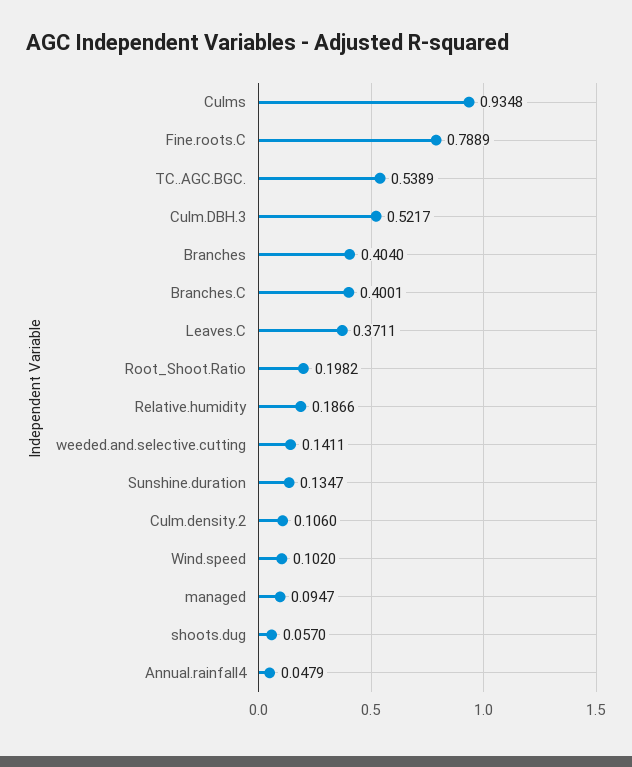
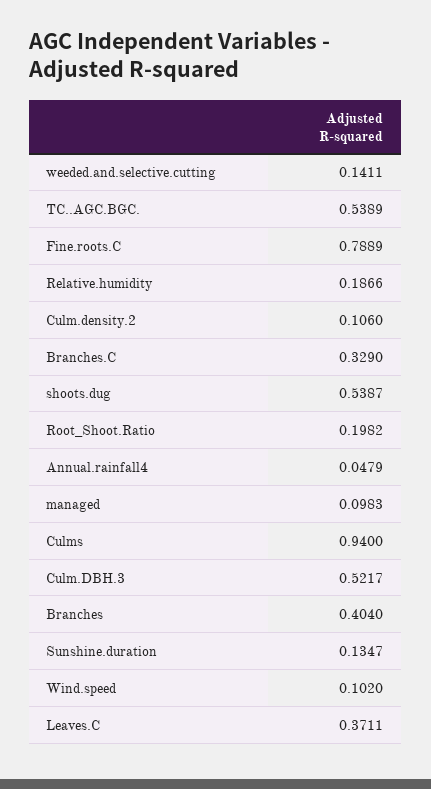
Culms: 0.9348 -> 0.94
Branches.C: 0.4001 -> 0.329
managed: 0.0947 -> 0.0983
shoots.dug: 0.057 -> 0.5387

